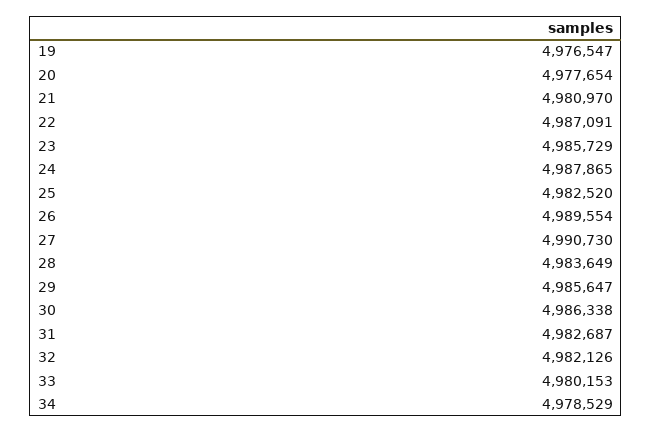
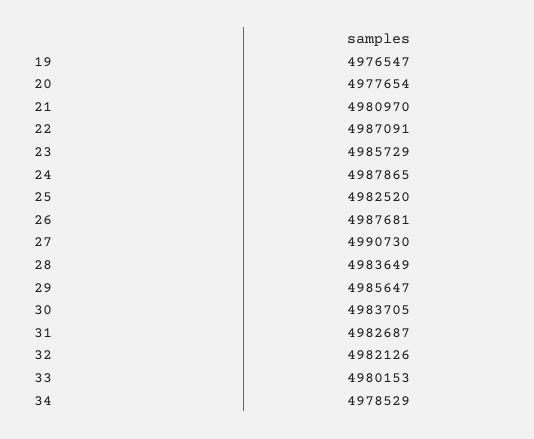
26: 4989554 -> 4987681
30: 4986338 -> 4983705

